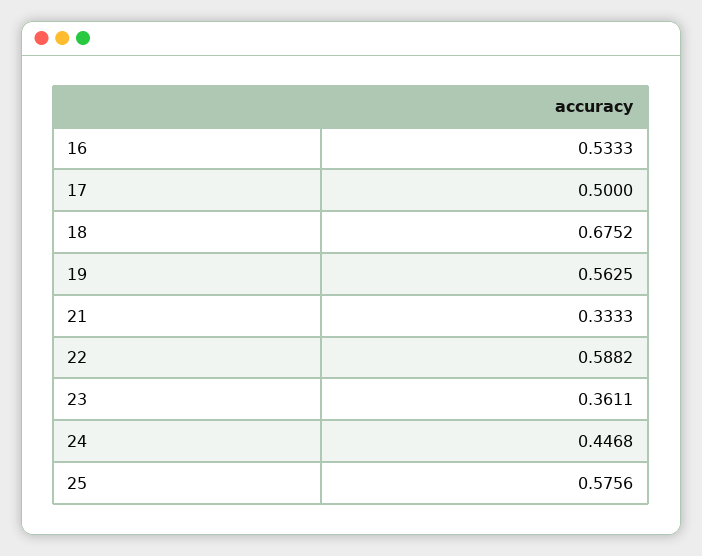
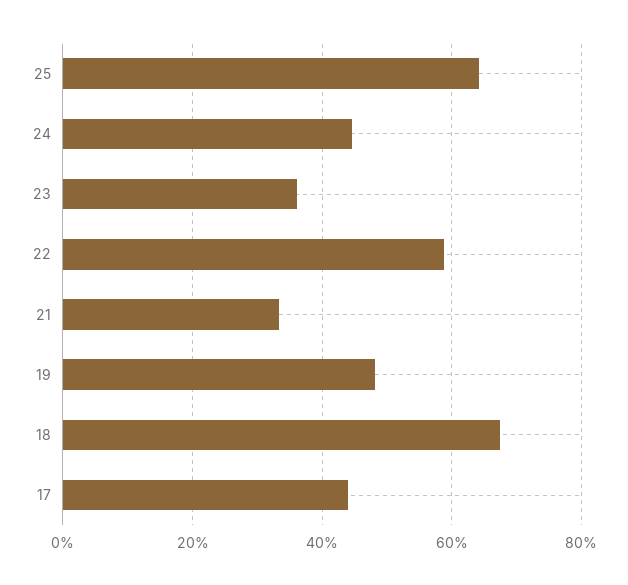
16: 0.5333 -> none
17: 0.5 -> 0.44
19: 0.5625 -> 0.48
25: 0.5756 -> 0.64

